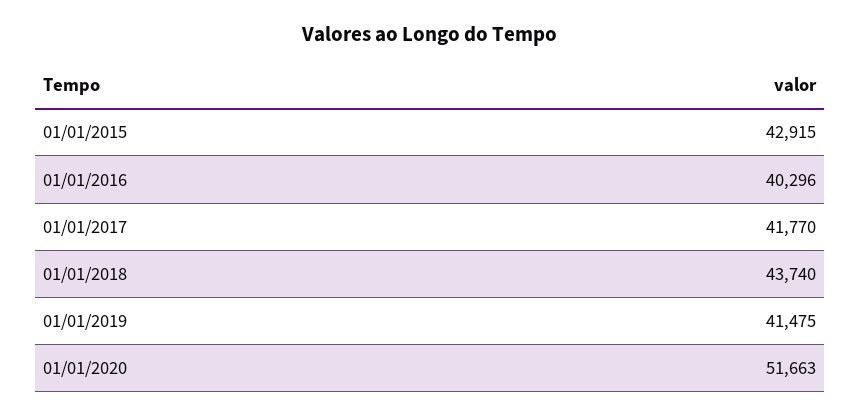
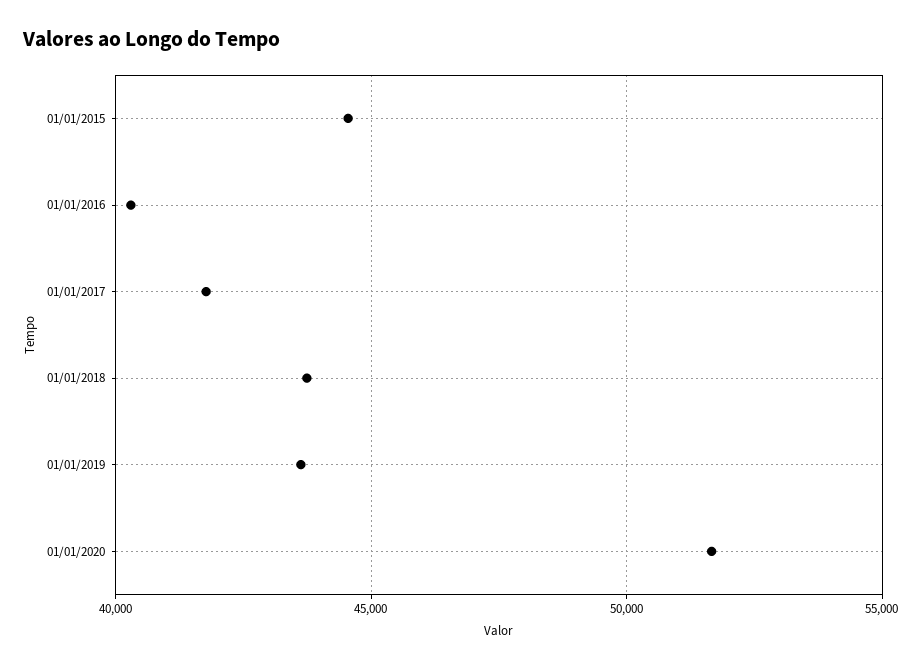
01/01/2015: 42915 -> 44500
01/01/2019: 41475 -> 43500

